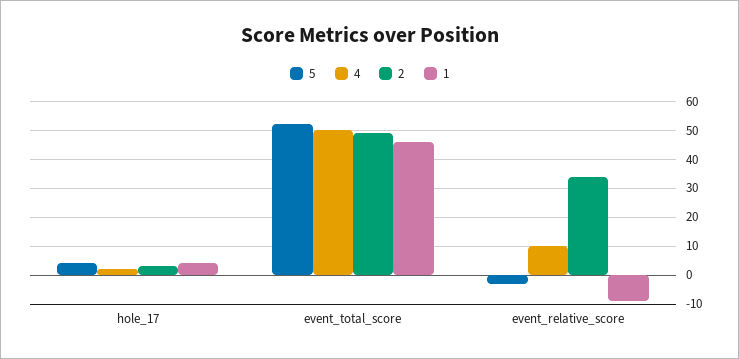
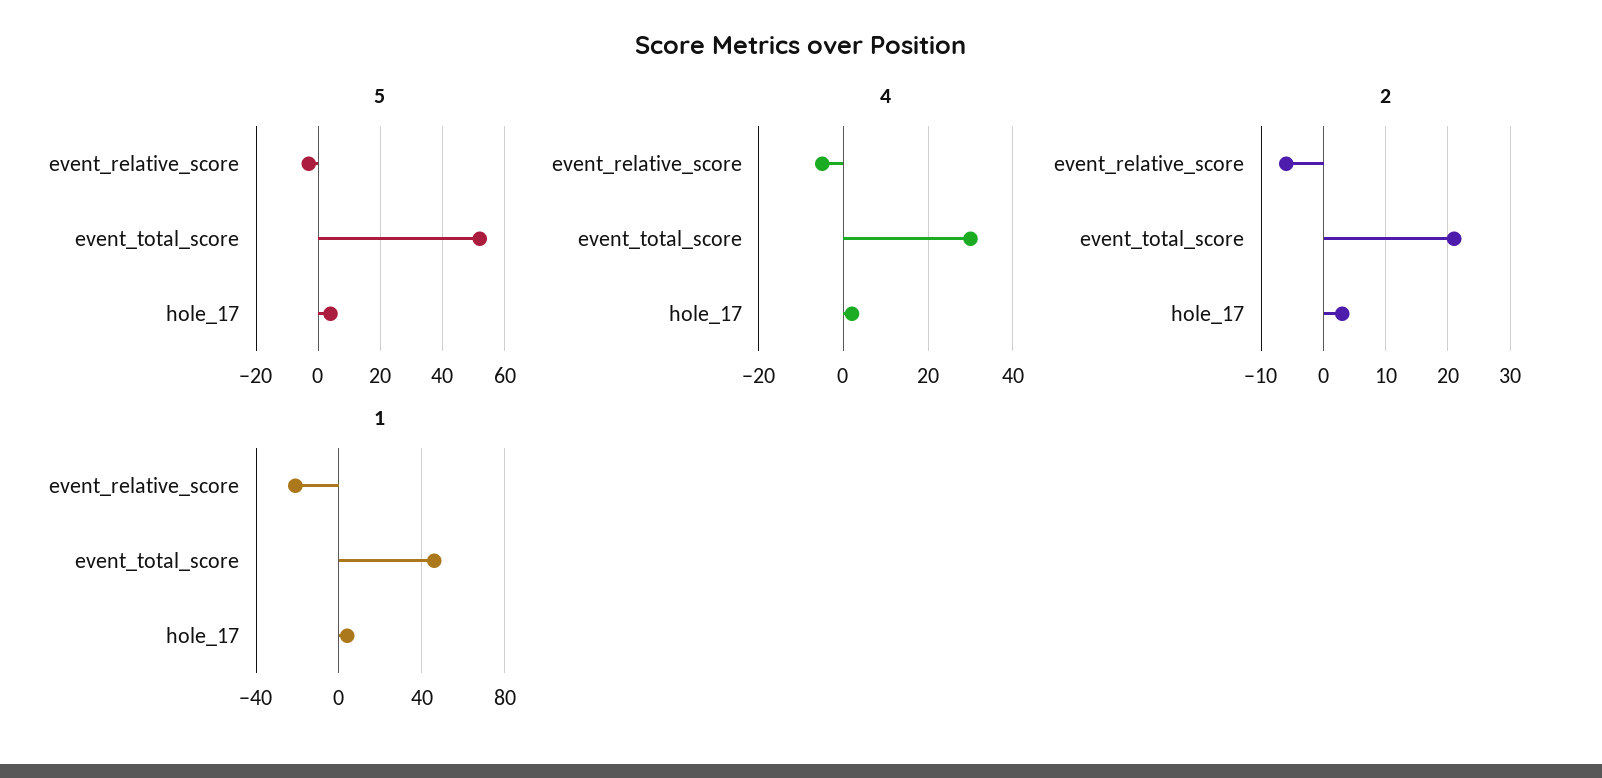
4, event_total_score: 50 -> 30
2, event_total_score: 50 -> 21
4, event_relative_score: 10 -> -5
2, event_relative_score: 35 -> -6
1, event_relative_score: -10 -> -20

